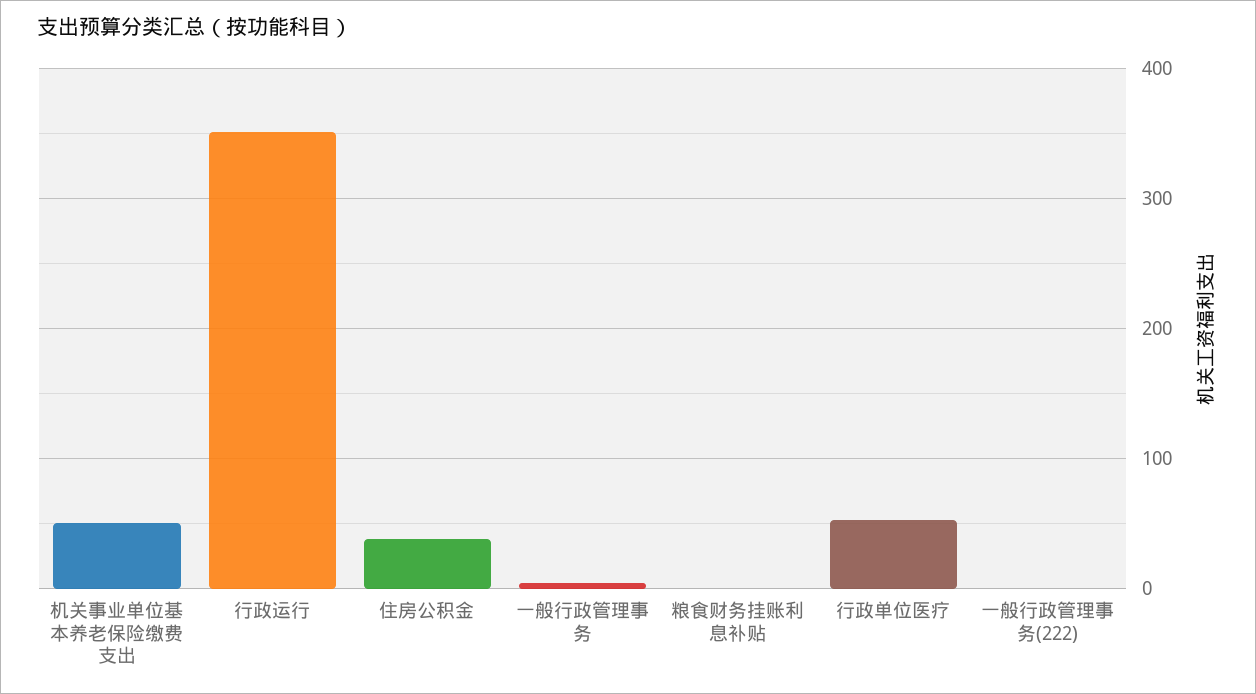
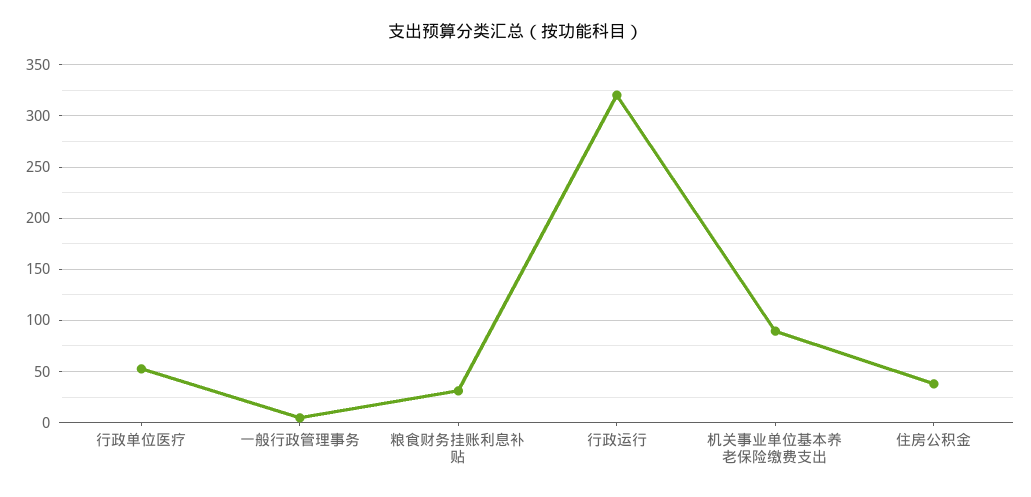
机关事业单位基本养老保险缴费支出: 50 -> 90
行政运行: 350 -> 320
粮食财务挂账利息补贴: 0 -> 30
一般行政管理事务(222): 0 -> none

